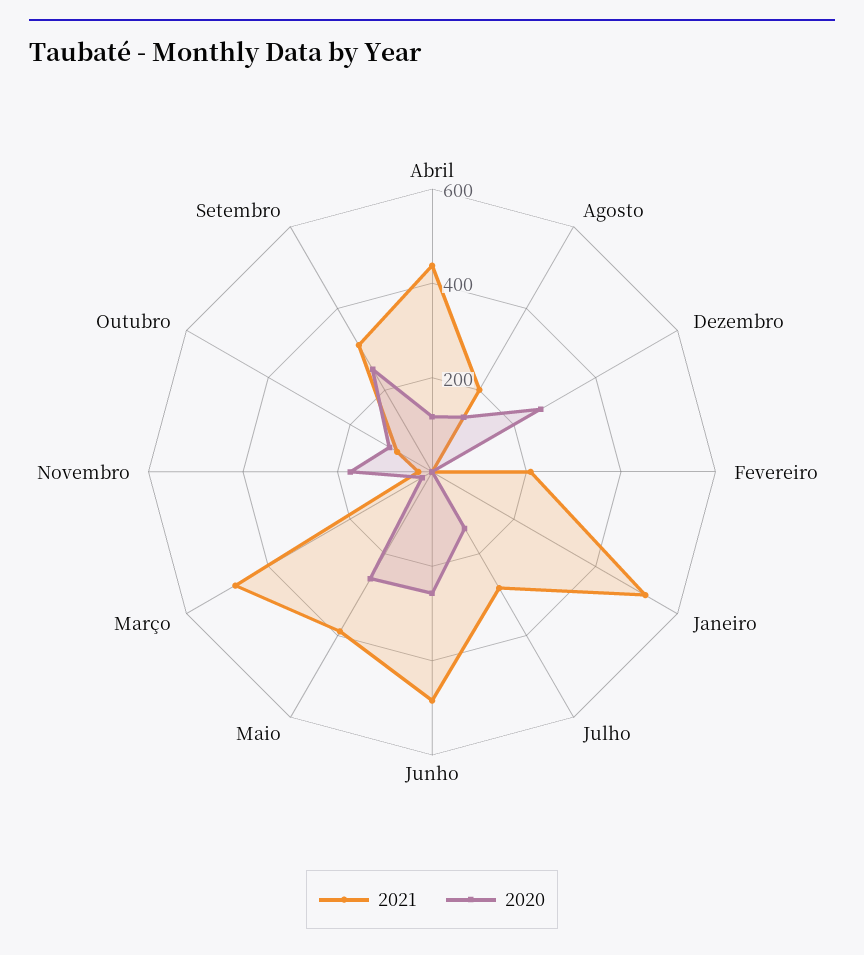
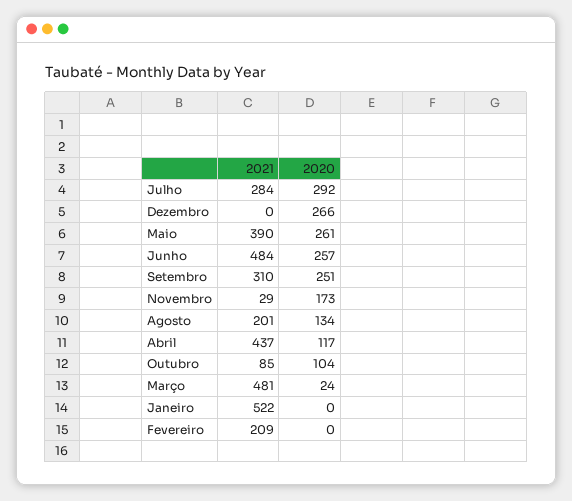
2020, Julho: 150 -> 292

